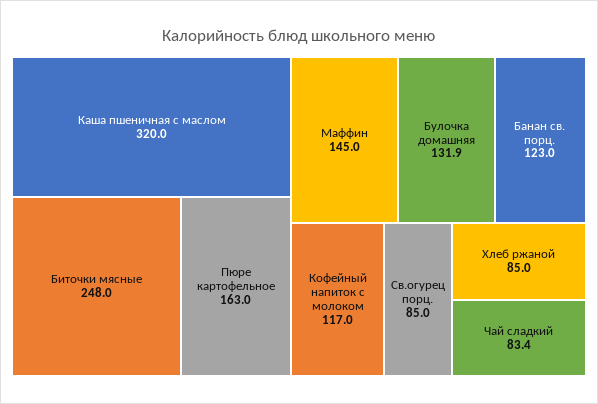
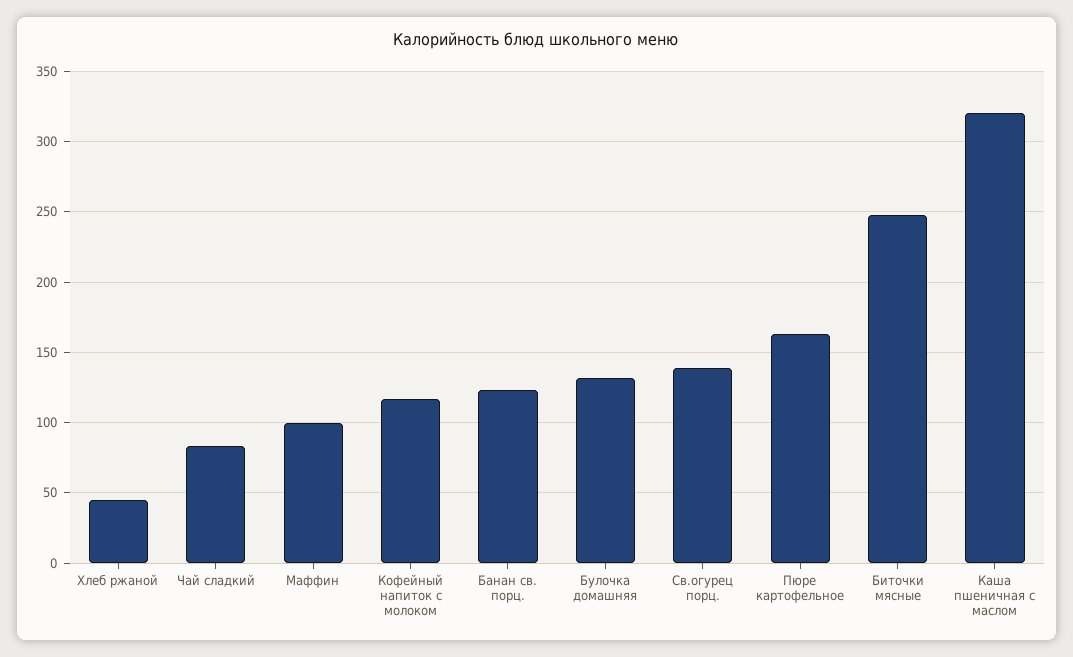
Маффин: 145 -> 100
Св.огурец порц.: 85 -> 140
Хлеб ржаной: 85 -> 45

